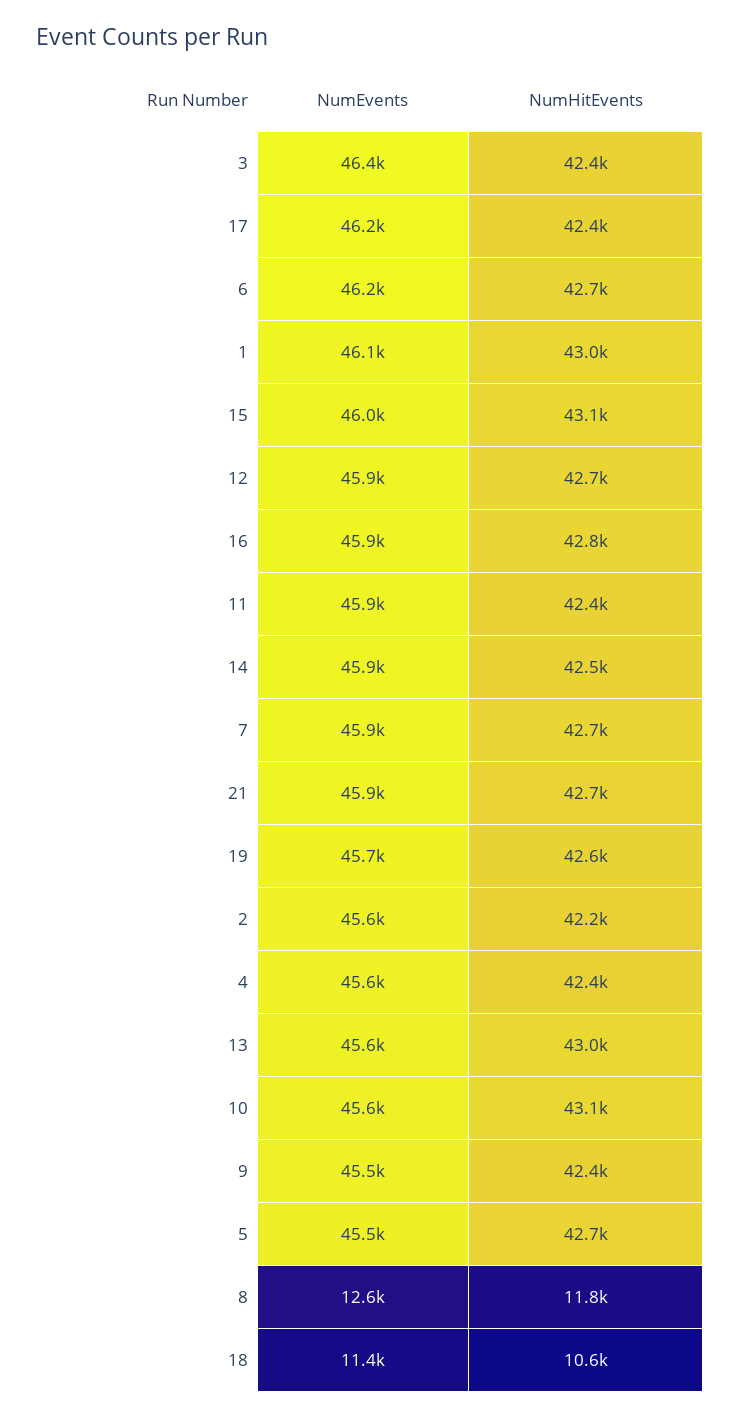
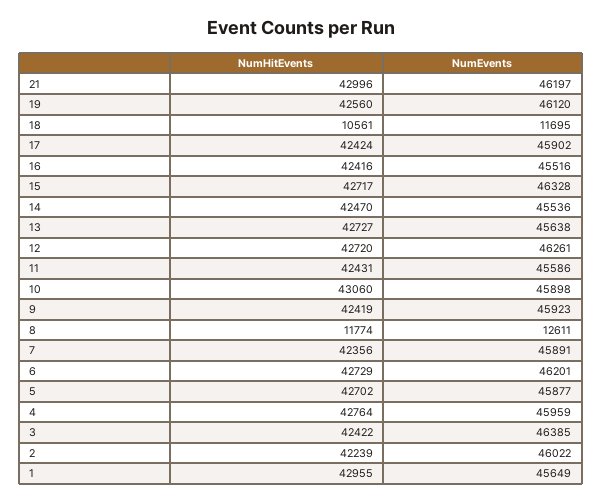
NumEvents, 17: 46200 -> 45902
NumEvents, 1: 46100 -> 45649
NumEvents, 15: 46000 -> 46328
NumHitEvents, 15: 43100 -> 42717
NumEvents, 12: 45900 -> 46261
NumEvents, 16: 45900 -> 45516
NumHitEvents, 16: 42800 -> 42416
NumEvents, 11: 45900 -> 45586
NumEvents, 14: 45900 -> 45536
NumHitEvents, 7: 42700 -> 42356
NumEvents, 21: 45900 -> 46197
NumHitEvents, 21: 42700 -> 42996
NumEvents, 19: 45700 -> 46120
NumEvents, 2: 45600 -> 46022
NumEvents, 4: 45600 -> 45959
NumHitEvents, 4: 42400 -> 42764
NumHitEvents, 13: 43000 -> 42727
NumEvents, 10: 45600 -> 45898
NumEvents, 9: 45500 -> 45923
NumEvents, 5: 45500 -> 45877
NumEvents, 18: 11400 -> 11695

